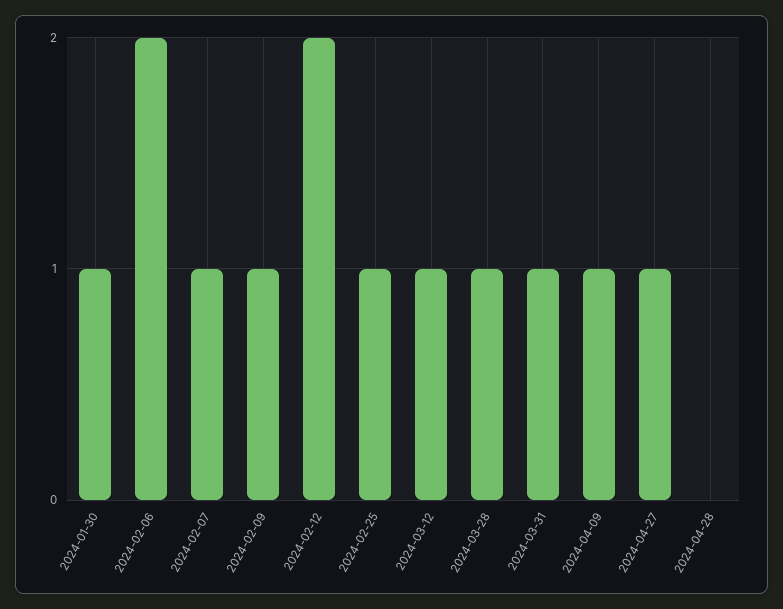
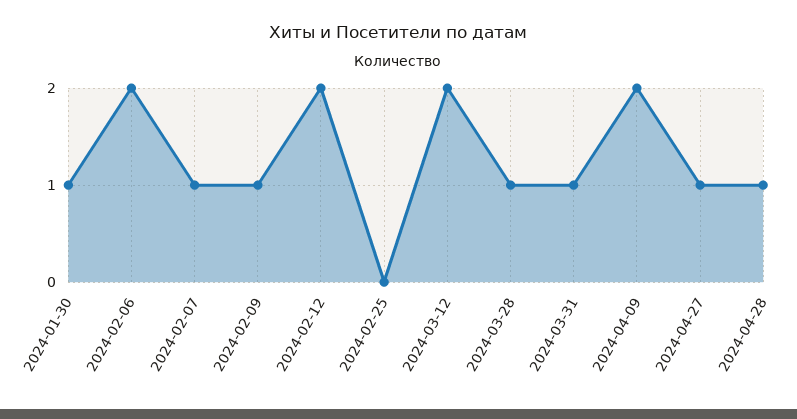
2024-02-25: 1 -> 0
2024-03-12: 1 -> 2
2024-04-09: 1 -> 2
2024-04-28: 0 -> 1

